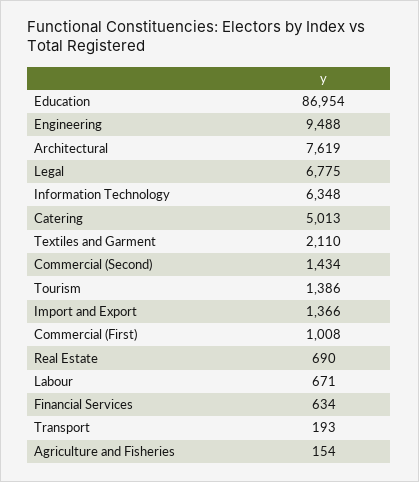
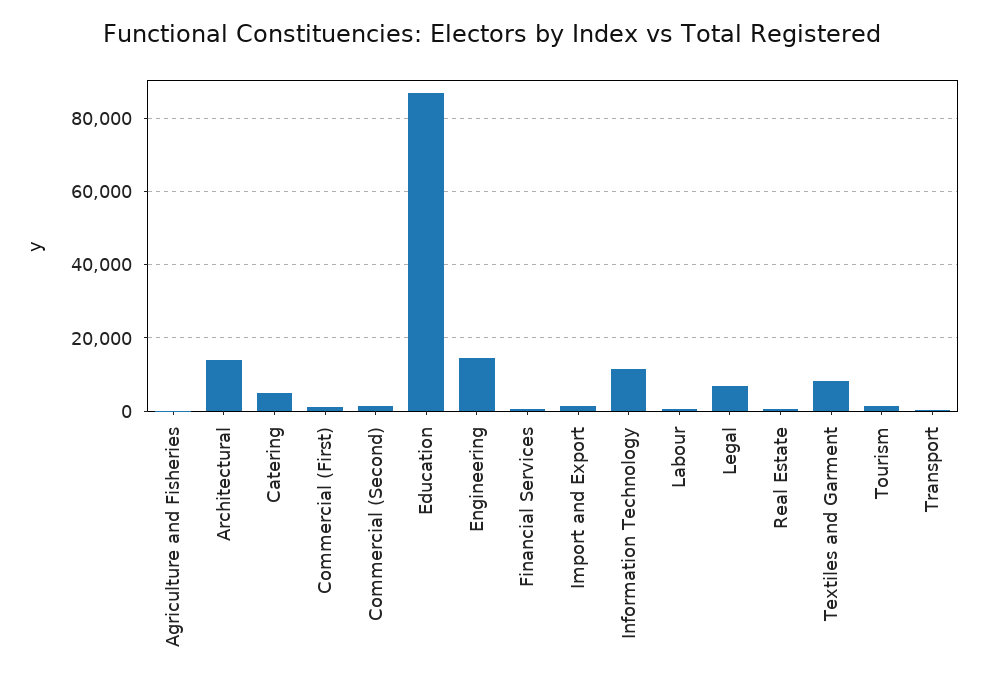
Engineering: 9488 -> 14000
Architectural: 7619 -> 14000
Information Technology: 6348 -> 12000
Textiles and Garment: 2110 -> 8000

